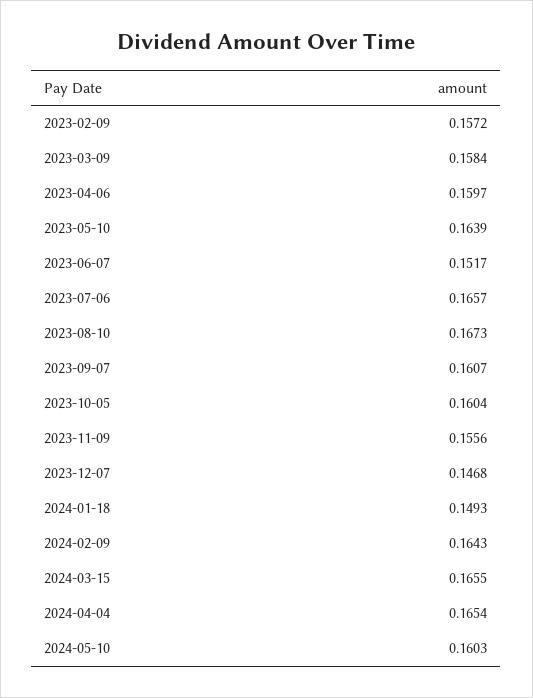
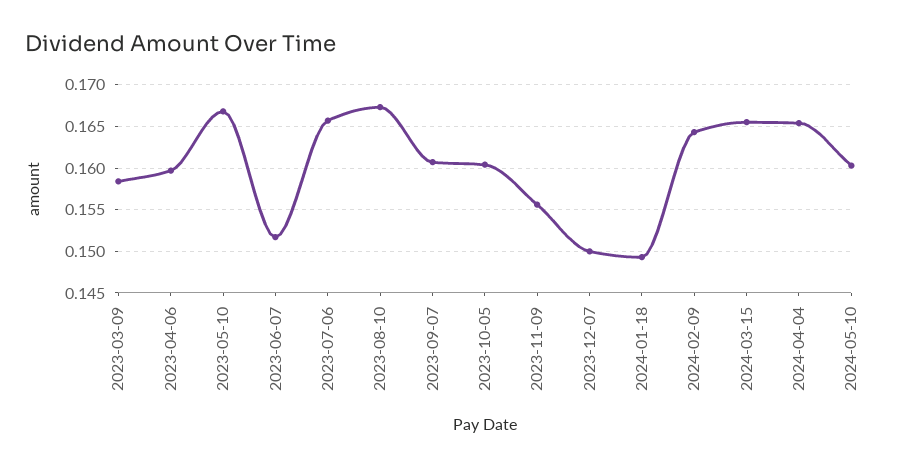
2023-02-09: 0.1572 -> none
2023-05-10: 0.1639 -> 0.167
2023-12-07: 0.1468 -> 0.15

